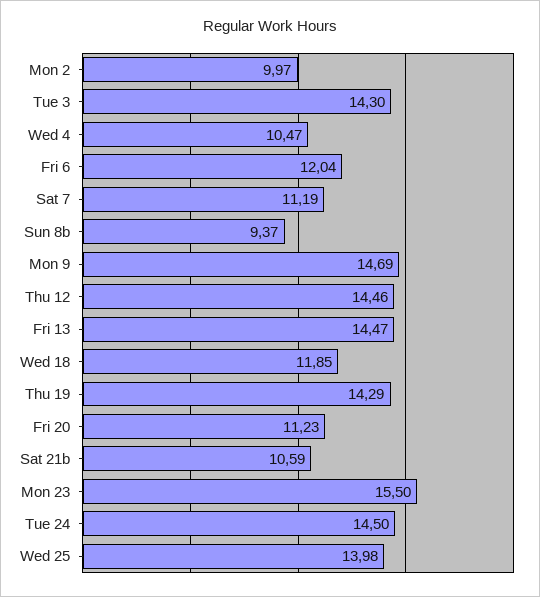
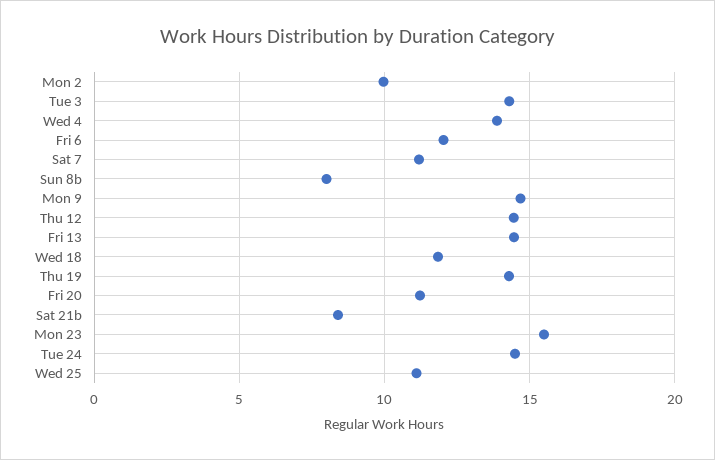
Wed 4: 10.47 -> 14
Sun 8b: 9.37 -> 8
Sat 21b: 10.59 -> 8.5
Wed 25: 13.98 -> 11

